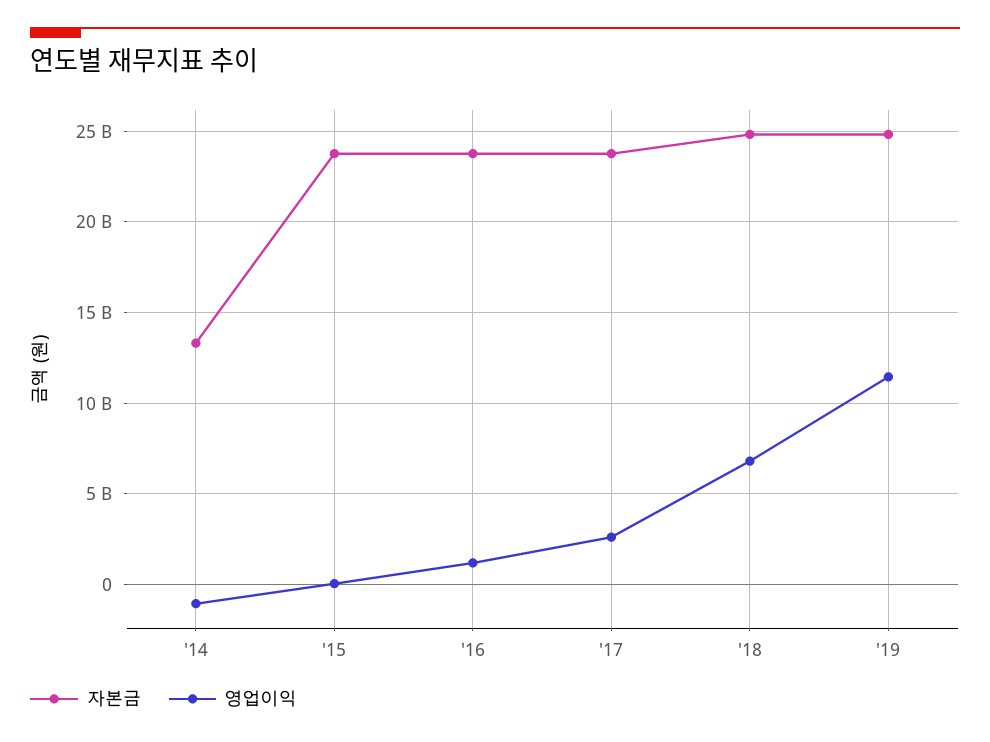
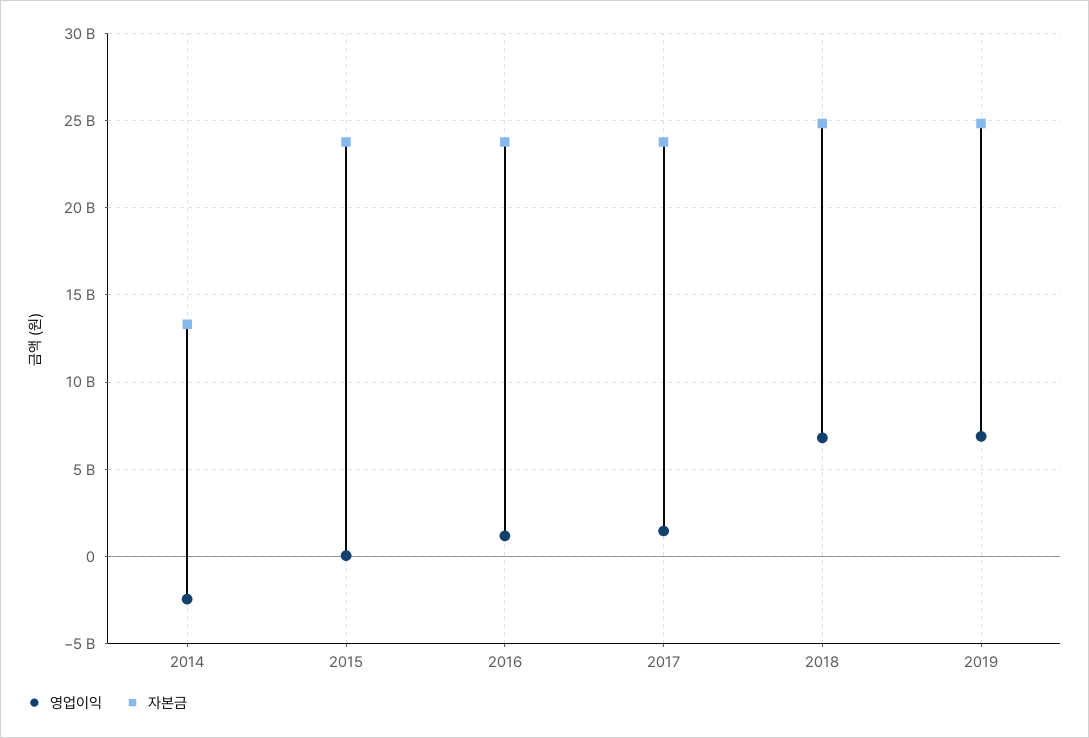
영업이익, '14: -1000000000 -> -2500000000
영업이익, '17: 2500000000 -> 1500000000
영업이익, '19: 11500000000 -> 7000000000

